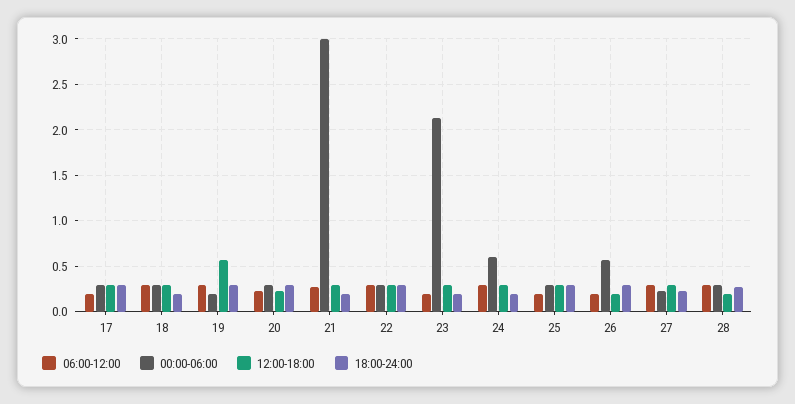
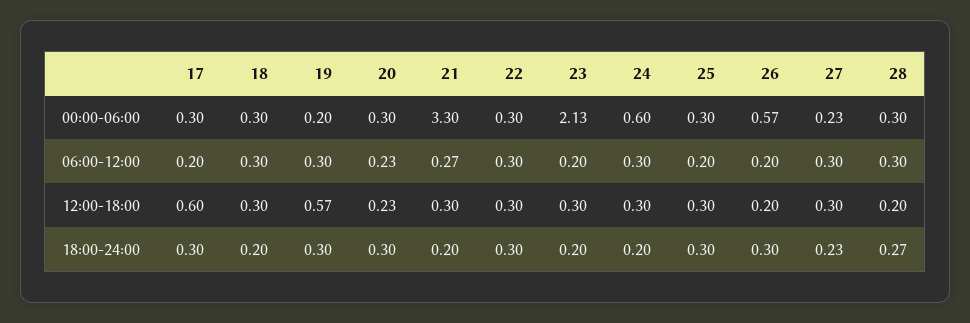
12:00-18:00, 17: 0.3 -> 0.6
00:00-06:00, 21: 3 -> 3.3

